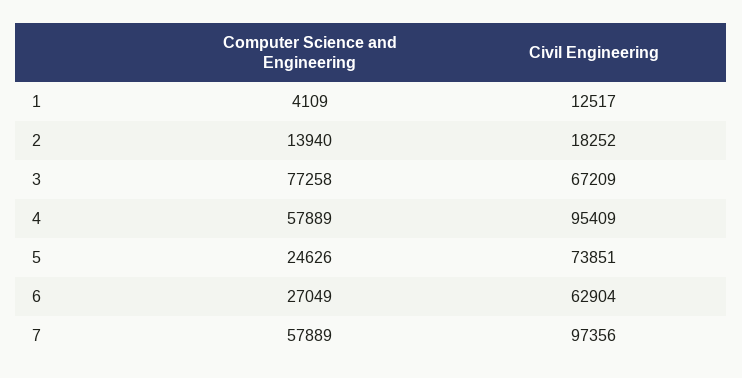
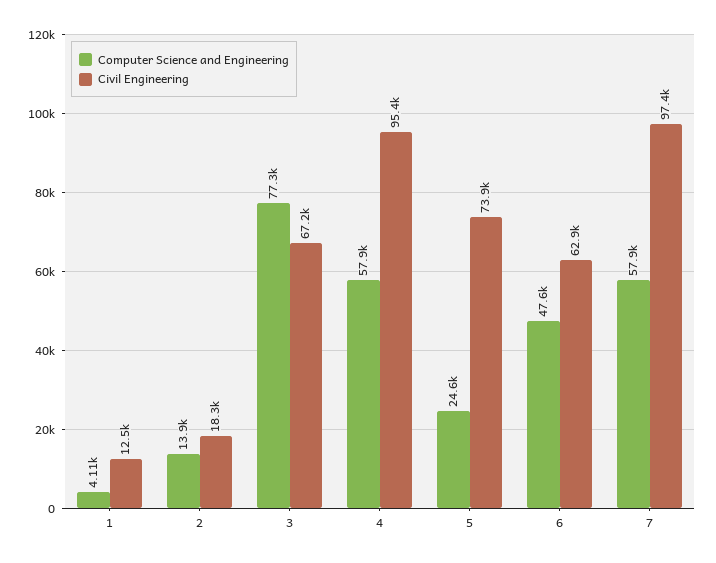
Computer Science and Engineering, 6: 27049 -> 47600

